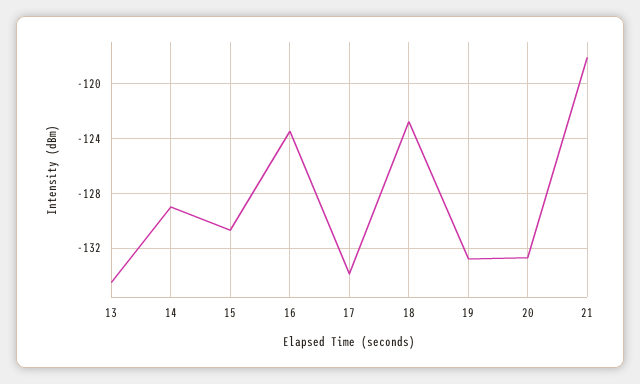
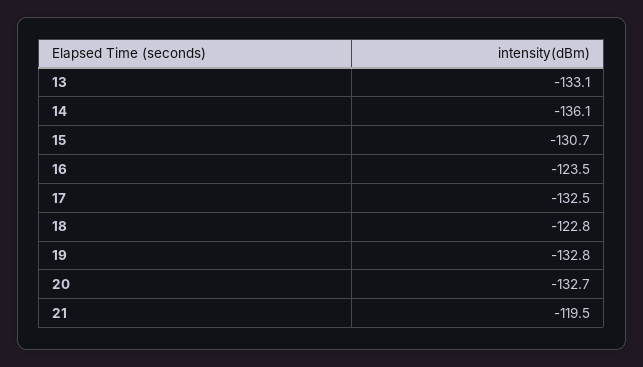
13: -134.5 -> -133.1
14: -129 -> -136.1
17: -134 -> -132.5
21: -118 -> -119.5

